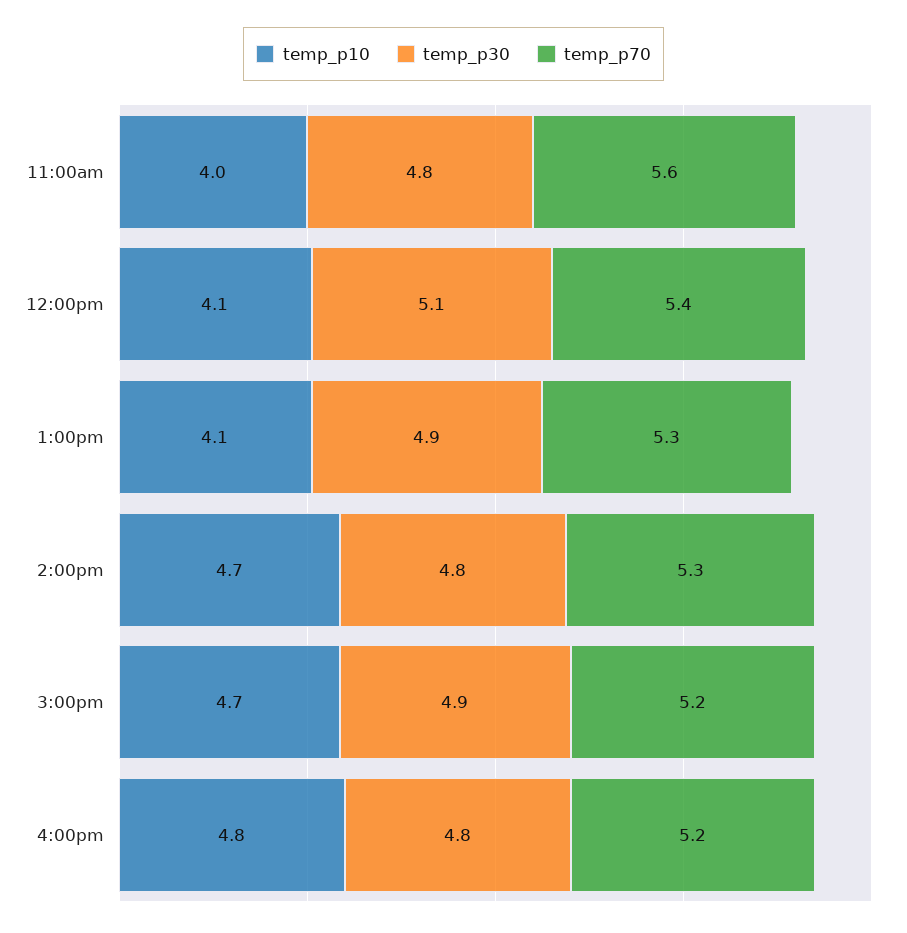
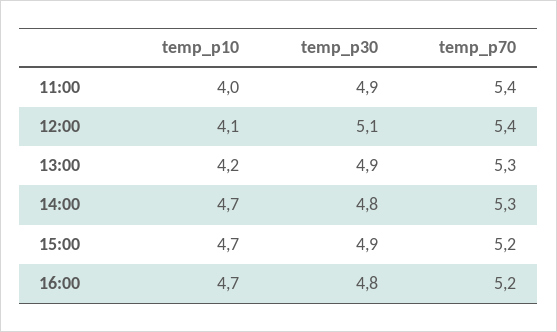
temp_p30, 11:00am: 4.8 -> 4.9
temp_p70, 11:00am: 5.6 -> 5.4
temp_p10, 1:00pm: 4.1 -> 4.2
temp_p10, 4:00pm: 4.8 -> 4.7

